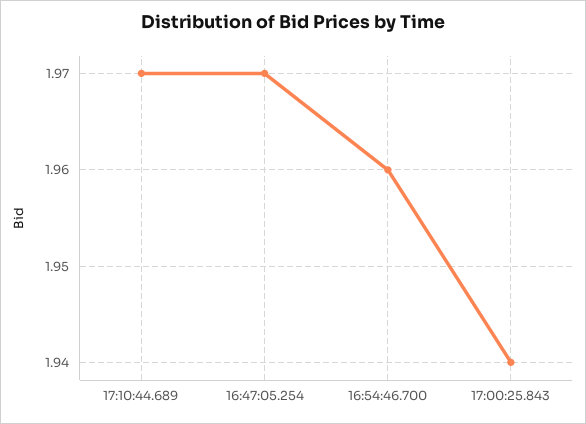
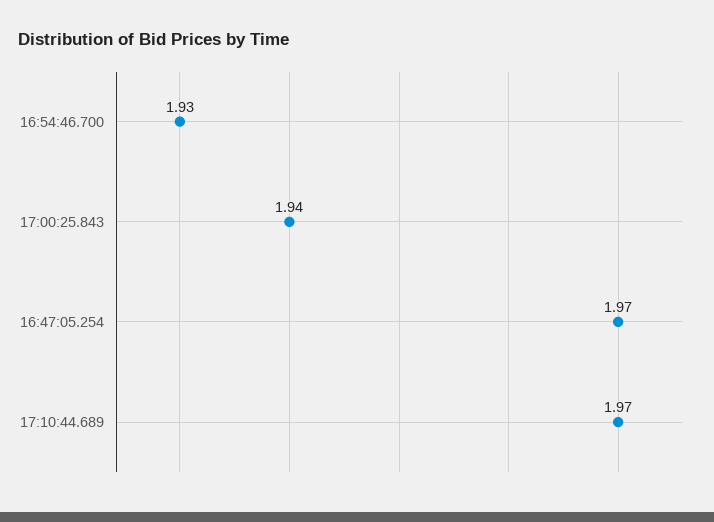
16:54:46.700: 1.96 -> 1.93

